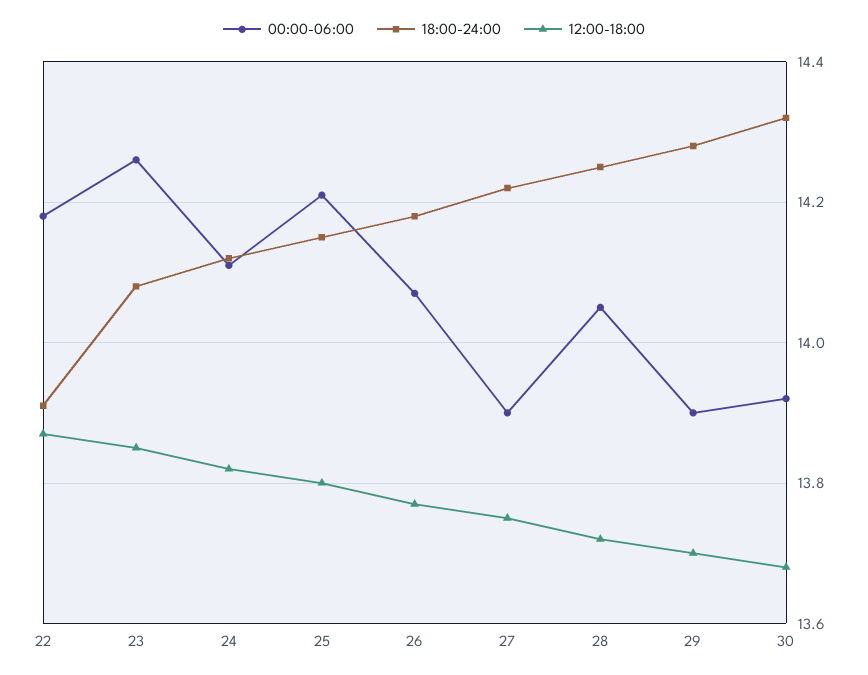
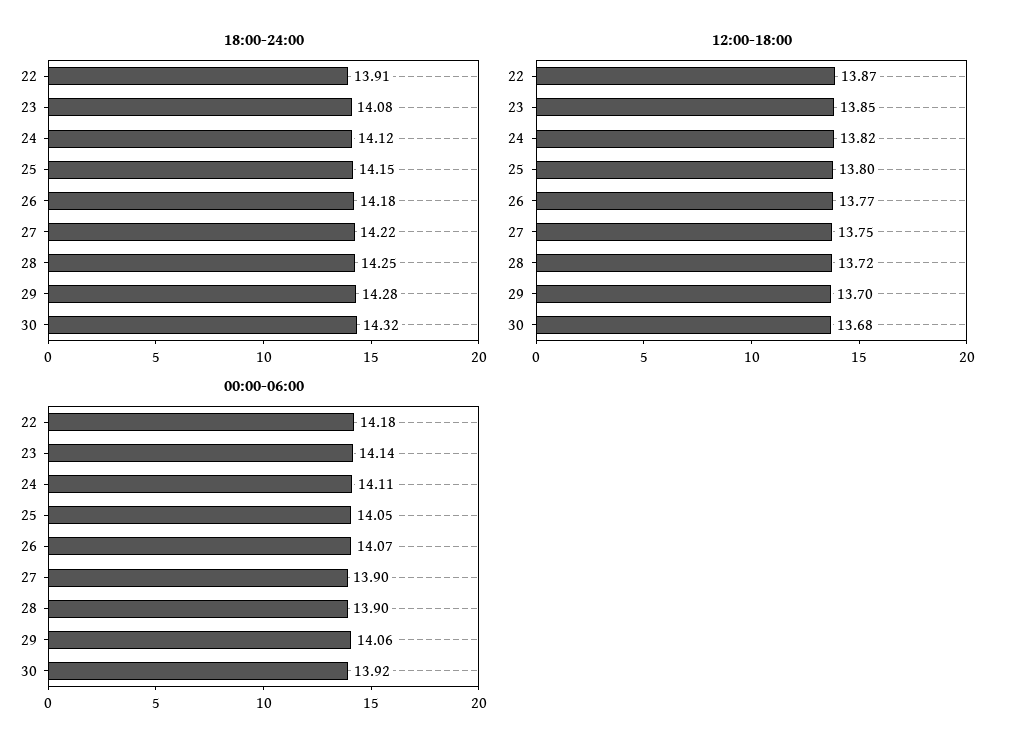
00:00-06:00, 23: 14.25 -> 14.14
00:00-06:00, 25: 14.2 -> 14.05
00:00-06:00, 28: 14.05 -> 13.9
00:00-06:00, 29: 13.9 -> 14.06

